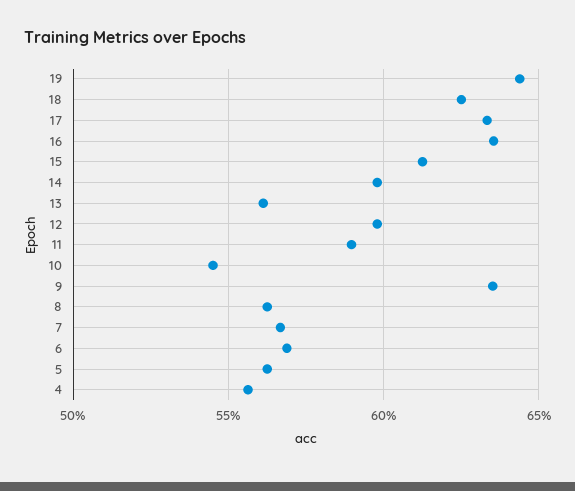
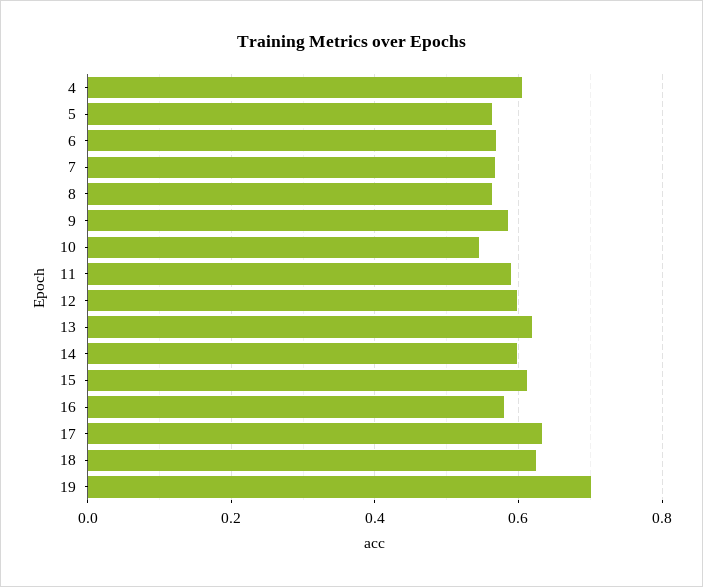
19: 0.645 -> 0.7
16: 0.635 -> 0.58
13: 0.56 -> 0.62
9: 0.635 -> 0.58
4: 0.555 -> 0.6

